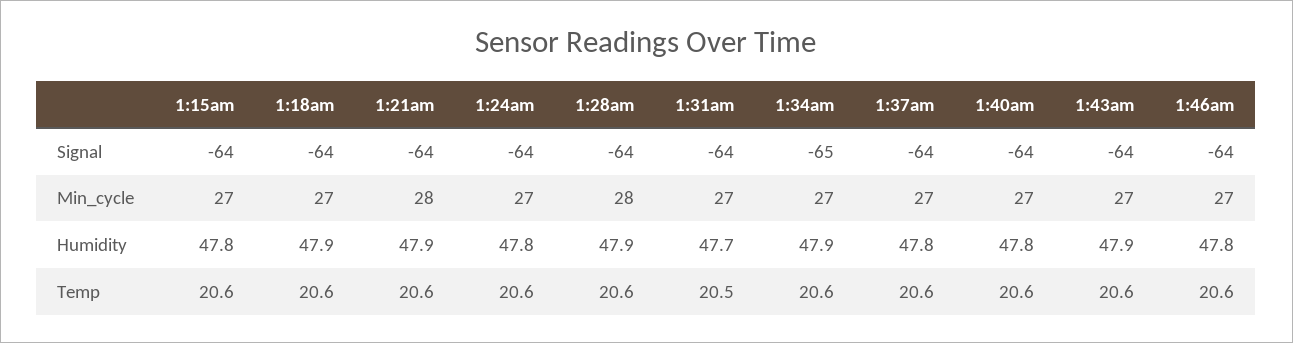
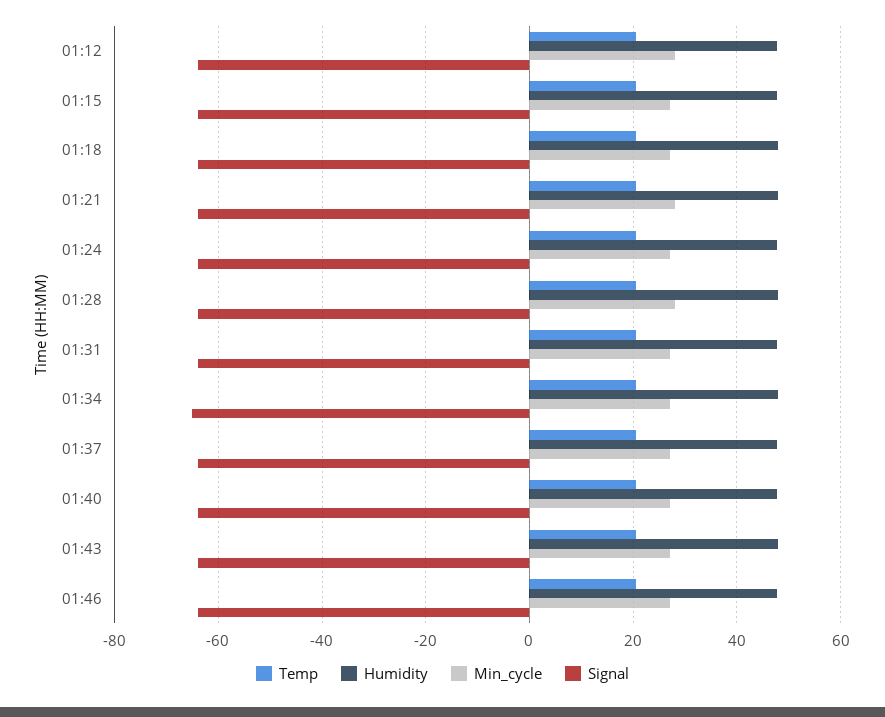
Temp, 01:12: none -> 20
Humidity, 01:12: none -> 48
Min_cycle, 01:12: none -> 28
Signal, 01:12: none -> -64

